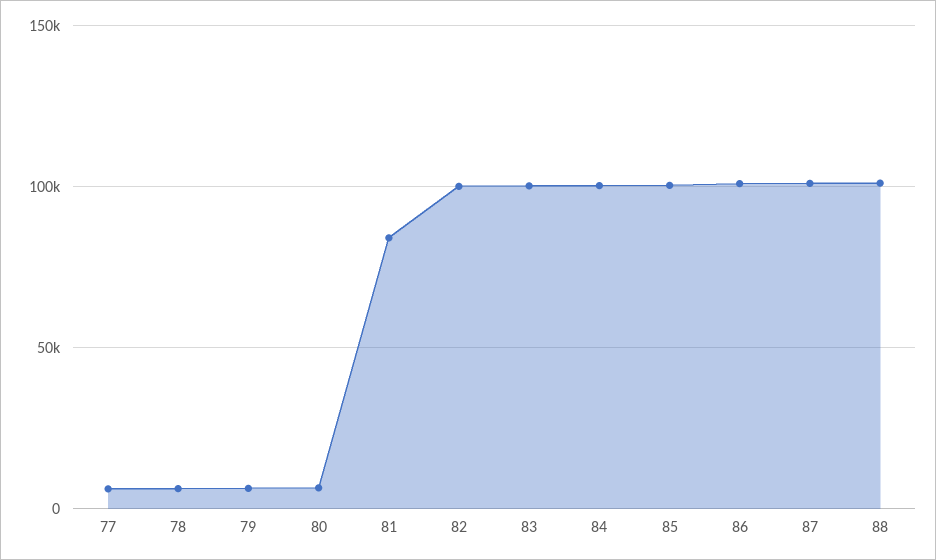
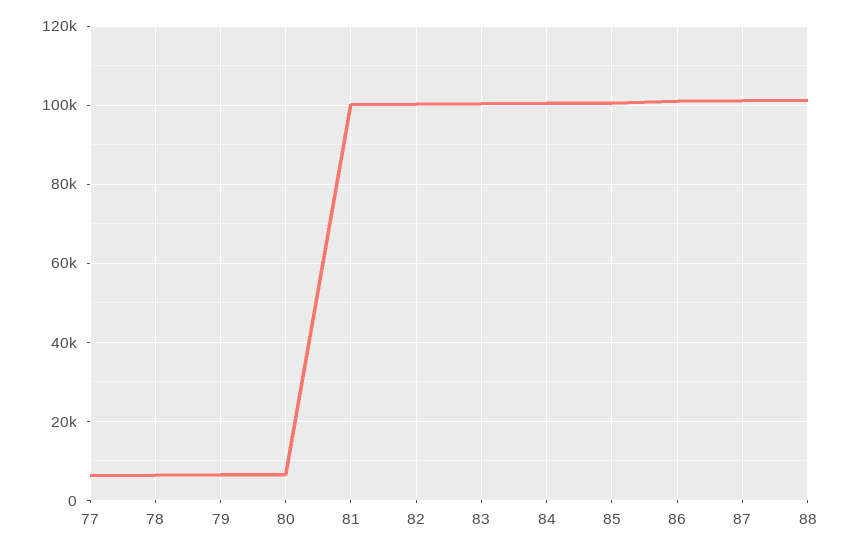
81: 85000 -> 100000

